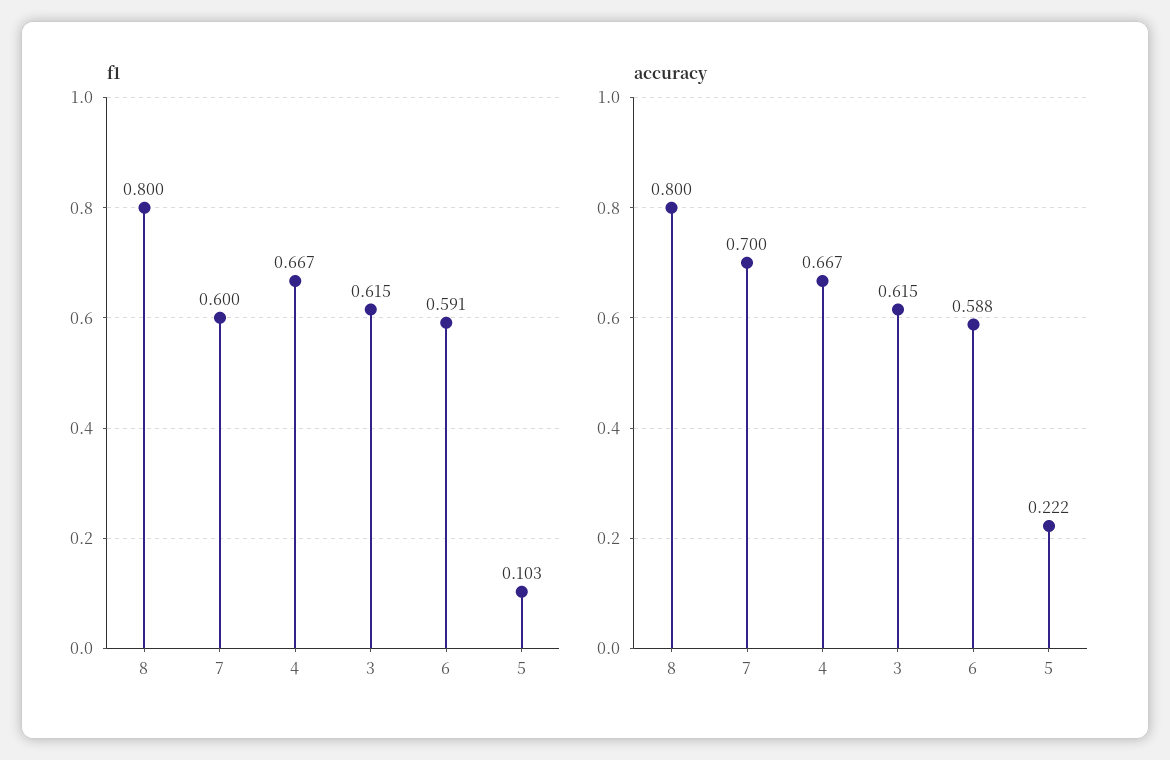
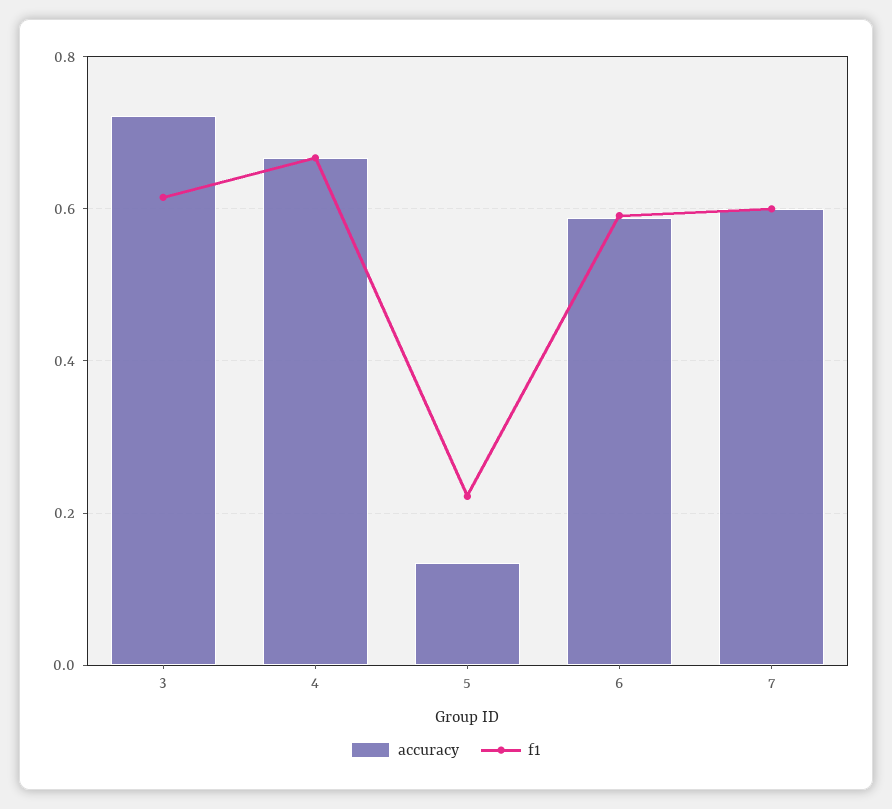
f1, 8: 0.8 -> none
f1, 5: 0.103 -> 0.22
accuracy, 8: 0.8 -> none
accuracy, 7: 0.7 -> 0.6
accuracy, 3: 0.615 -> 0.72
accuracy, 5: 0.222 -> 0.14

